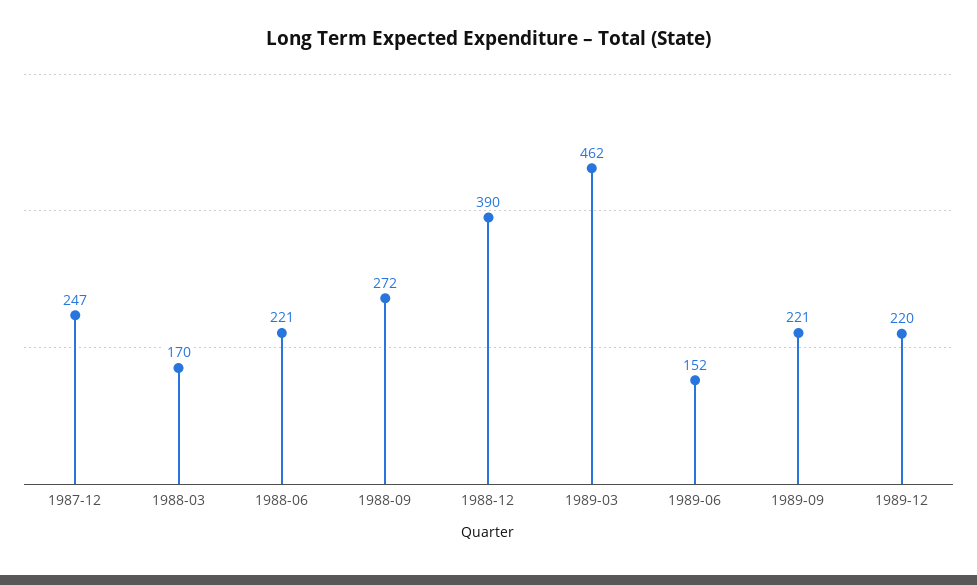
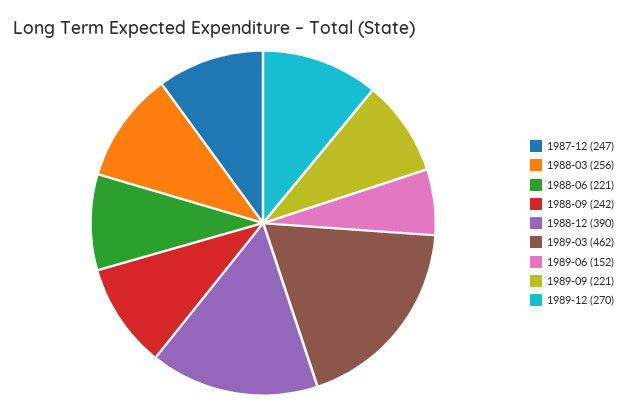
1988-03: 170 -> 256
1988-09: 272 -> 242
1989-12: 220 -> 270

